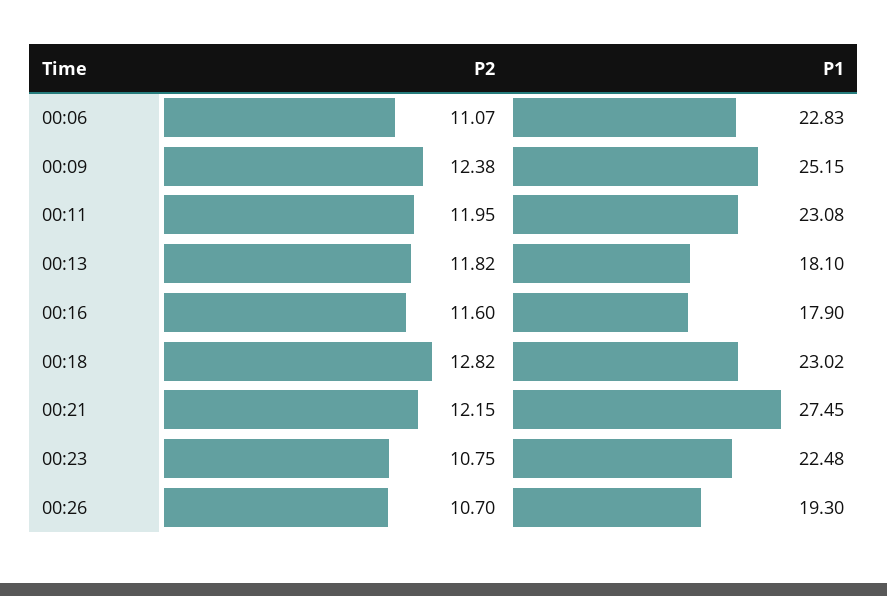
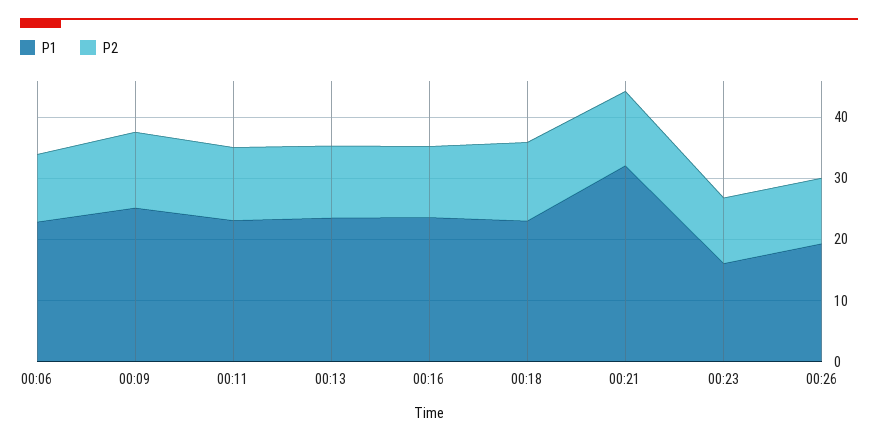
P1, 00:13: 18.1 -> 24
P1, 00:16: 17.9 -> 24
P1, 00:21: 27.45 -> 32
P1, 00:23: 22.48 -> 16

